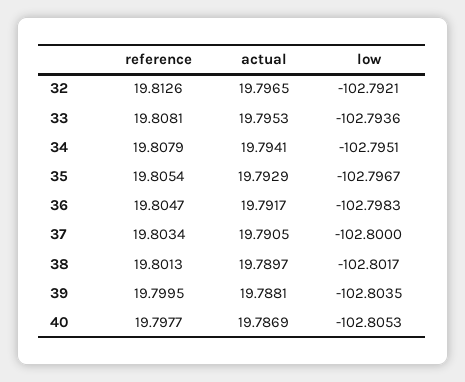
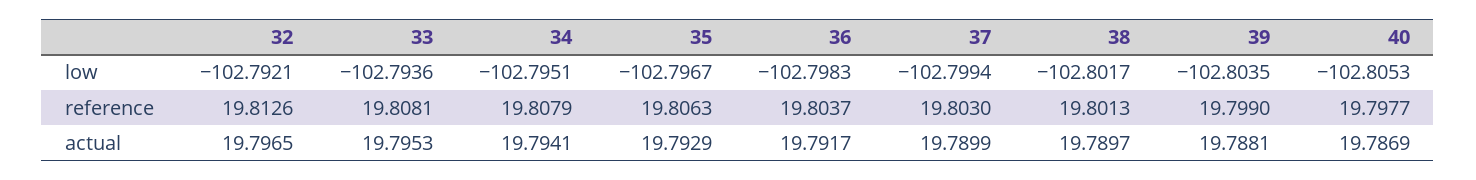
reference, 35: 19.8054 -> 19.8063
reference, 36: 19.8047 -> 19.8037
reference, 37: 19.8034 -> 19.803
actual, 37: 19.7905 -> 19.7899
low, 37: -102.8 -> -102.7994
reference, 39: 19.7995 -> 19.799

